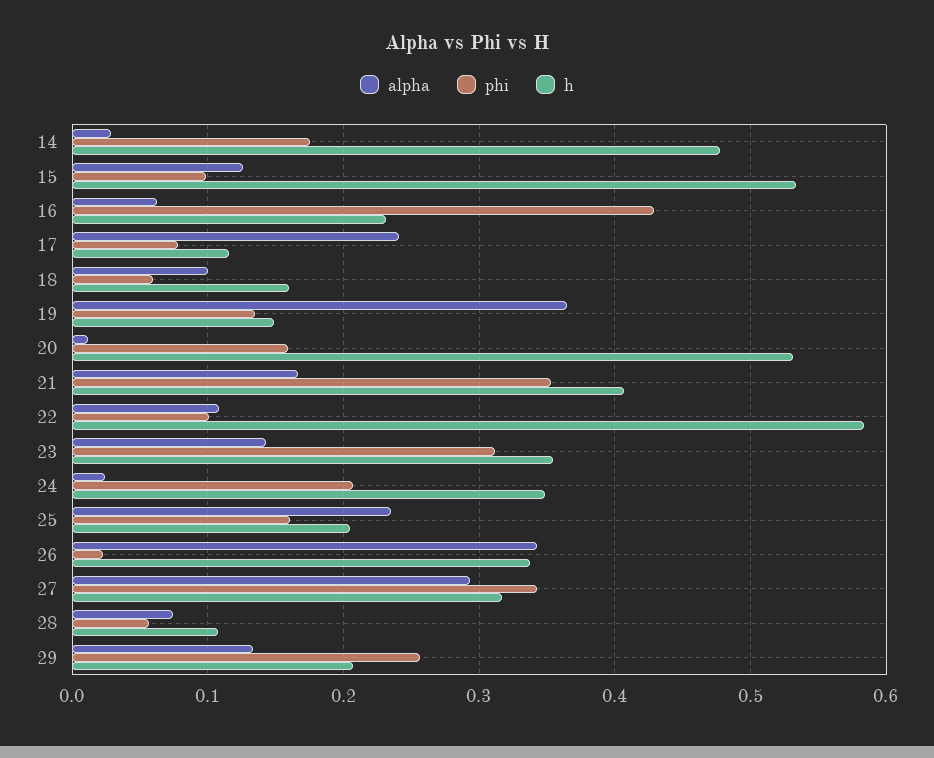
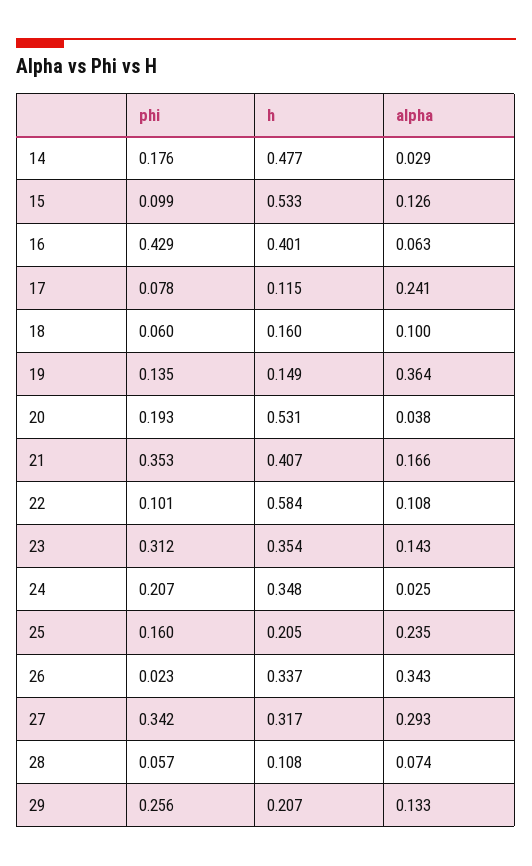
h, 16: 0.23 -> 0.401
alpha, 20: 0.01 -> 0.038
phi, 20: 0.16 -> 0.193

